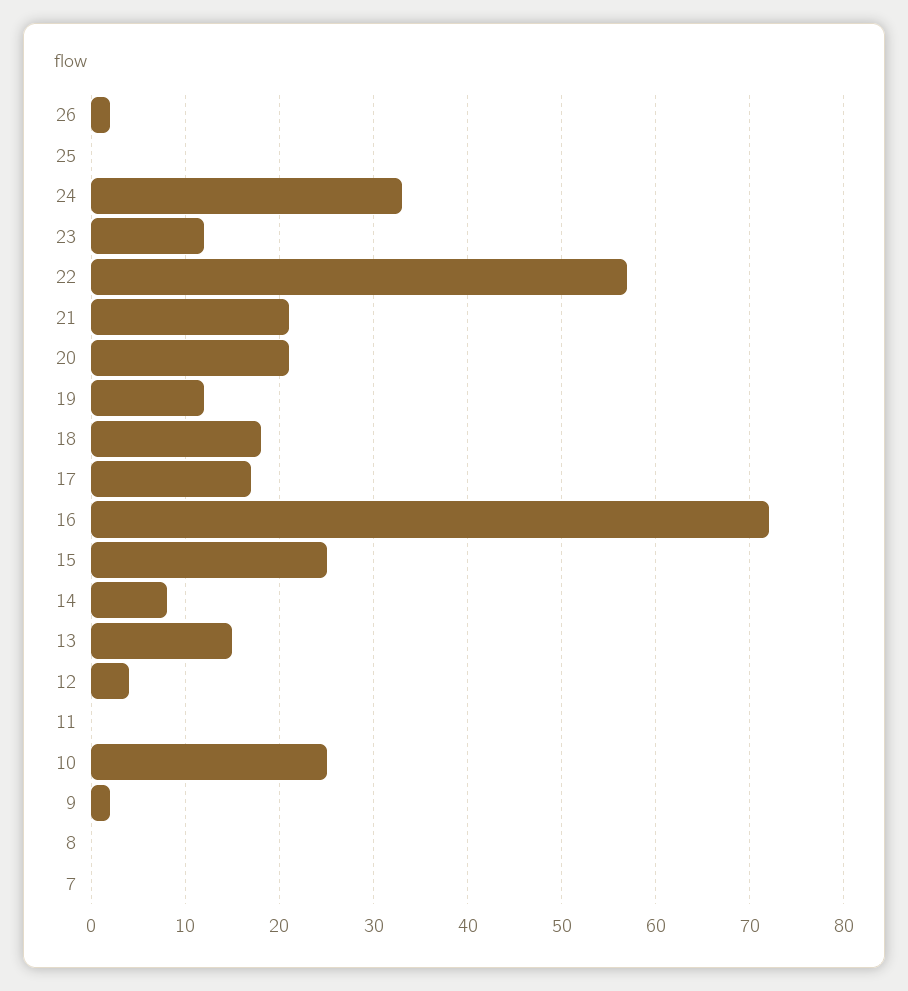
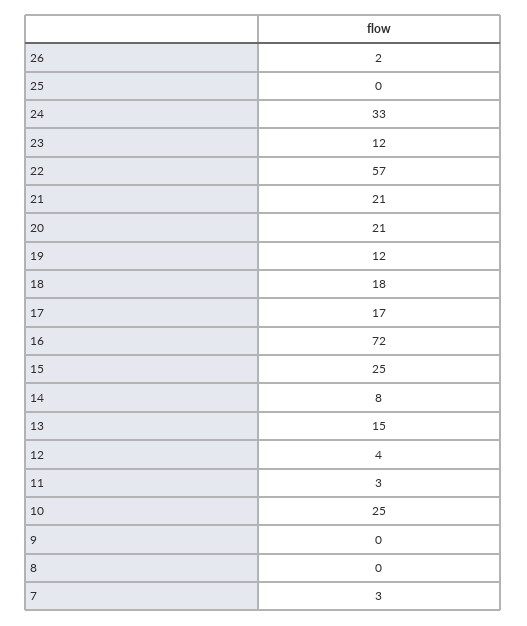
11: 0 -> 3
9: 2 -> 0
7: 0 -> 3

